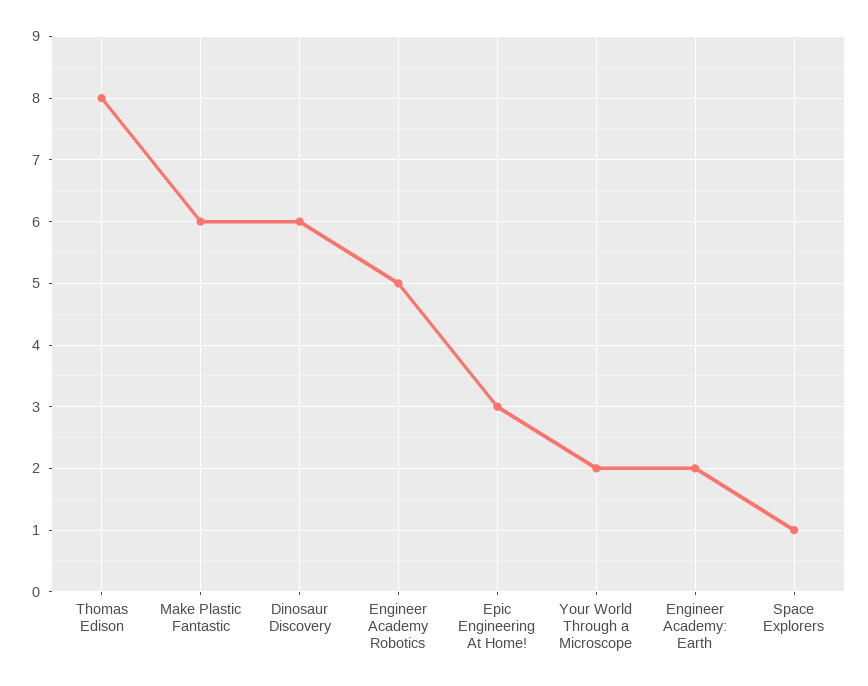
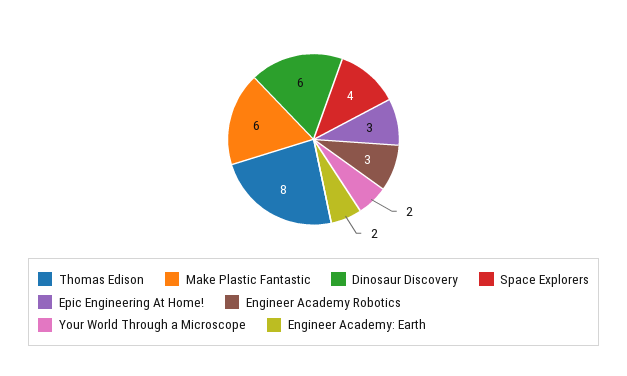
Engineer Academy Robotics: 5 -> 3
Space Explorers: 1 -> 4

